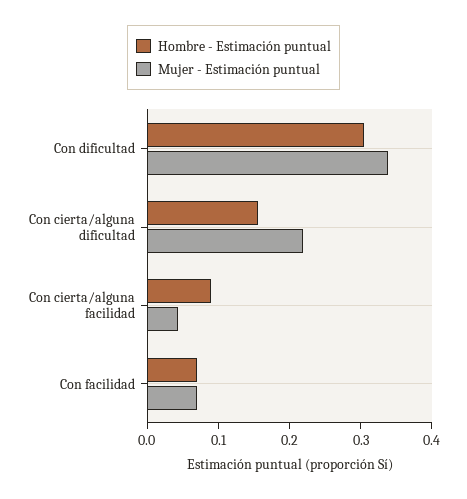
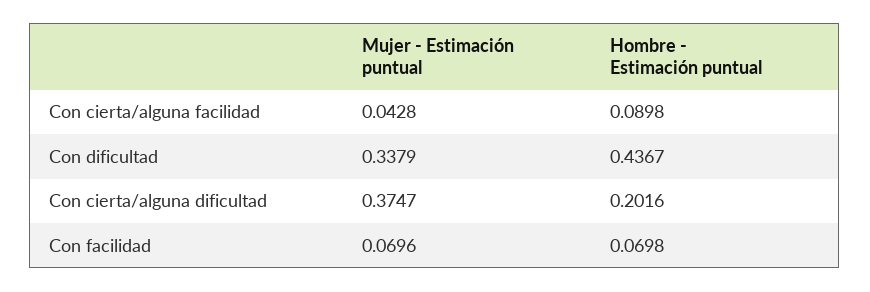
Hombre - Estimación puntual, Con dificultad: 0.3 -> 0.4367
Hombre - Estimación puntual, Con cierta/alguna dificultad: 0.16 -> 0.2016
Mujer - Estimación puntual, Con cierta/alguna dificultad: 0.22 -> 0.3747

